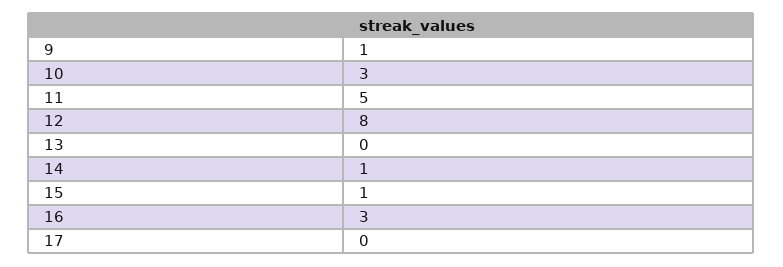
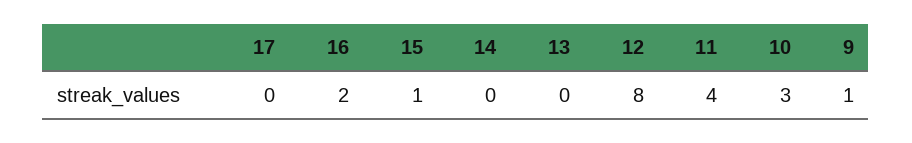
11: 5 -> 4
14: 1 -> 0
16: 3 -> 2

